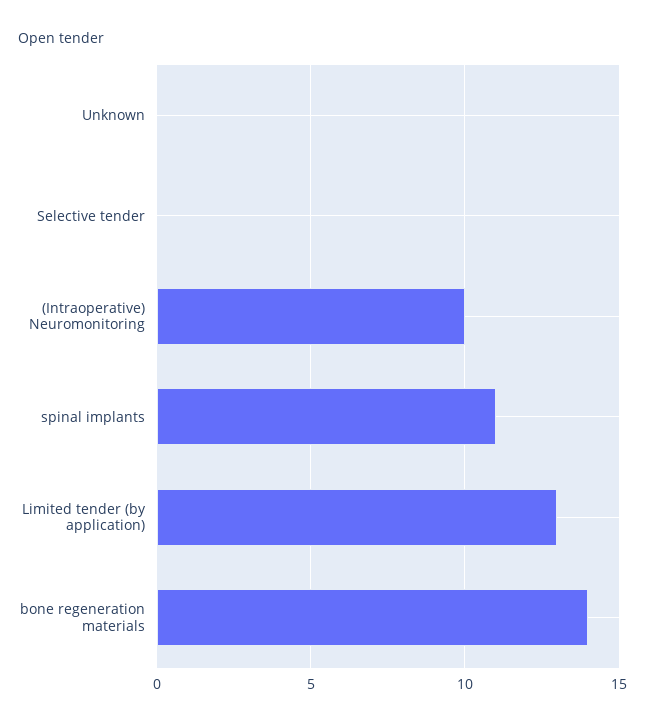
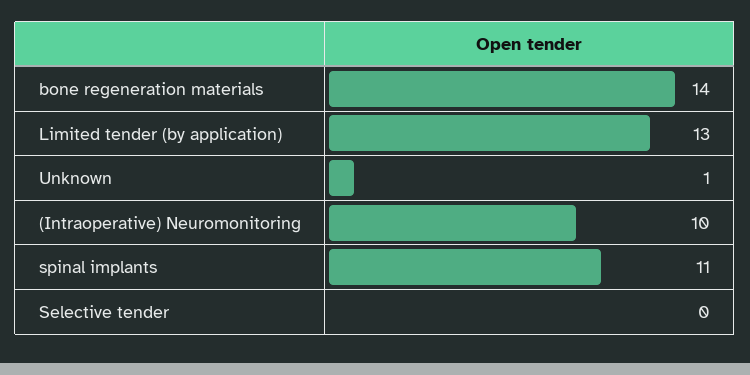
Unknown: 0 -> 1

